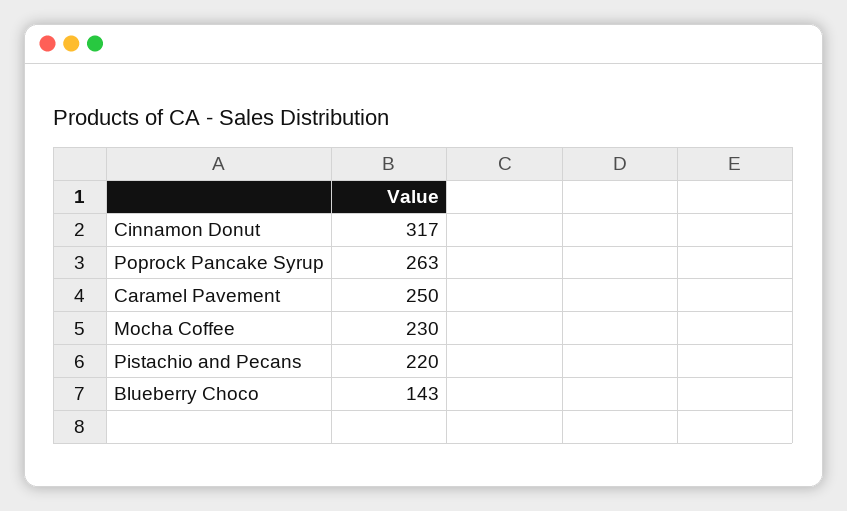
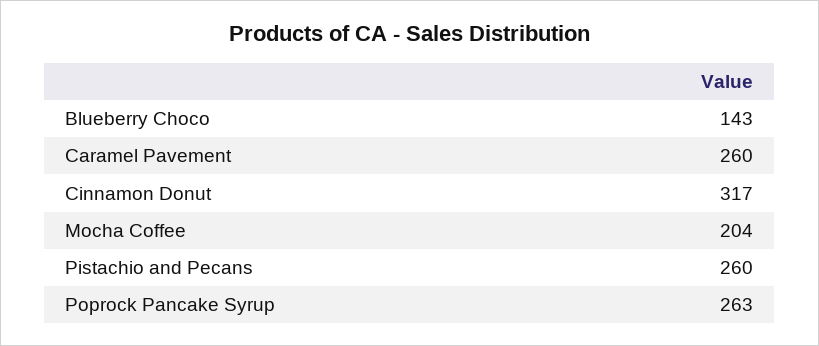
Caramel Pavement: 250 -> 260
Mocha Coffee: 230 -> 204
Pistachio and Pecans: 220 -> 260

